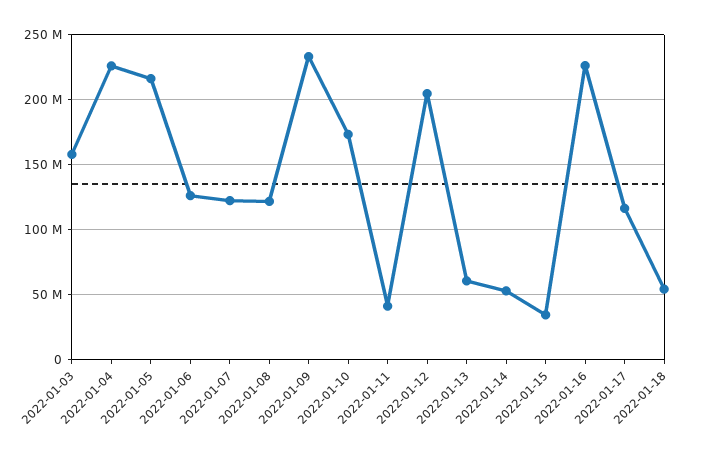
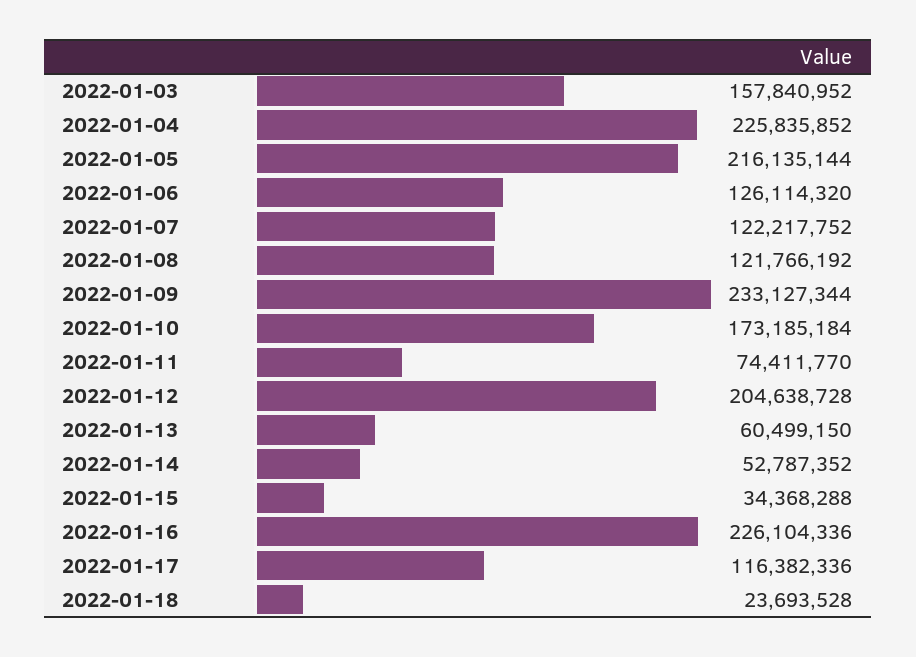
2022-01-11: 40000000 -> 74411770
2022-01-18: 55000000 -> 23693528

